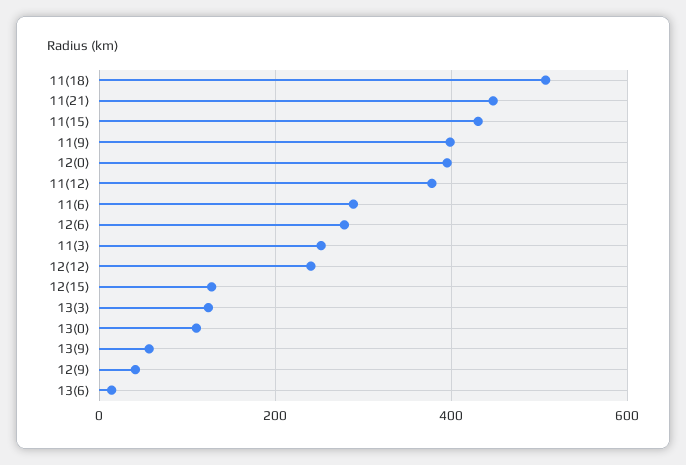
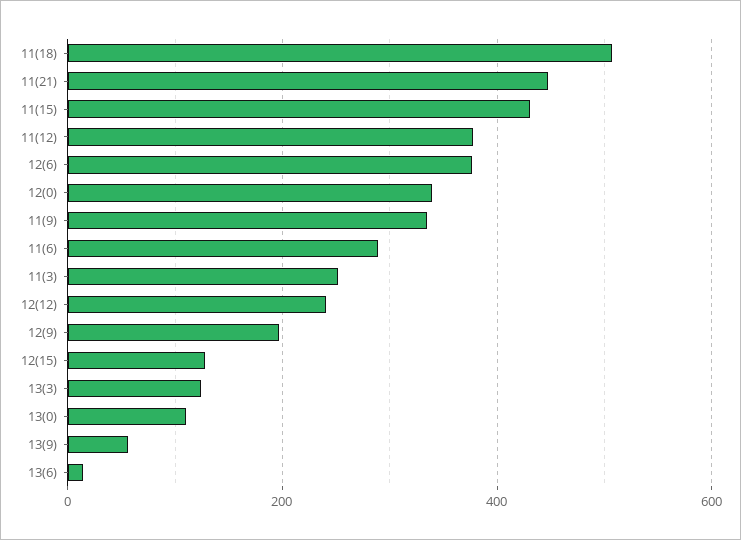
11(9): 400 -> 340
12(0): 400 -> 340
12(6): 280 -> 380
12(9): 40 -> 200

